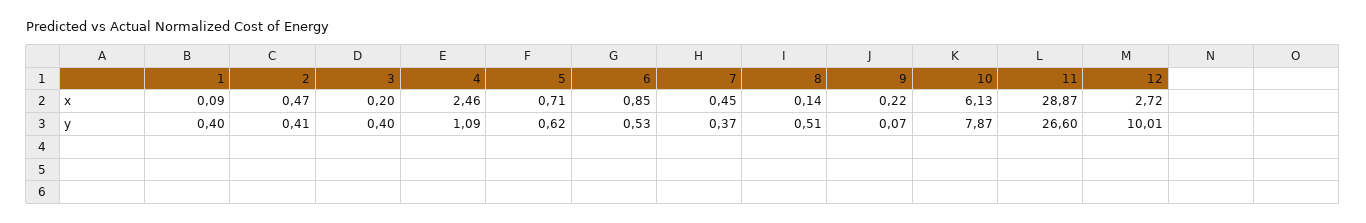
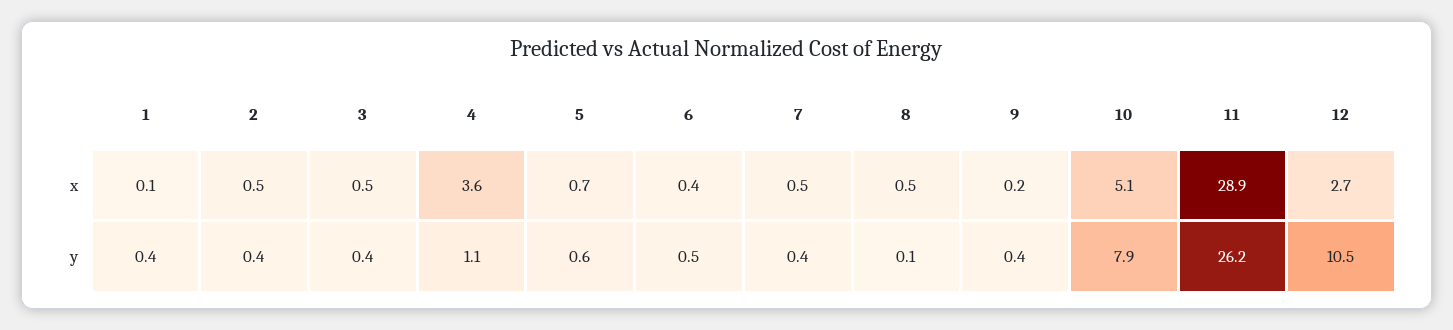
3, x: 0.2 -> 0.5
4, x: 2.46 -> 3.6
6, x: 0.85 -> 0.4
8, x: 0.14 -> 0.5
10, x: 6.13 -> 5.1
8, y: 0.51 -> 0.1
9, y: 0.07 -> 0.4
11, y: 26.6 -> 26.2
12, y: 10.01 -> 10.5

